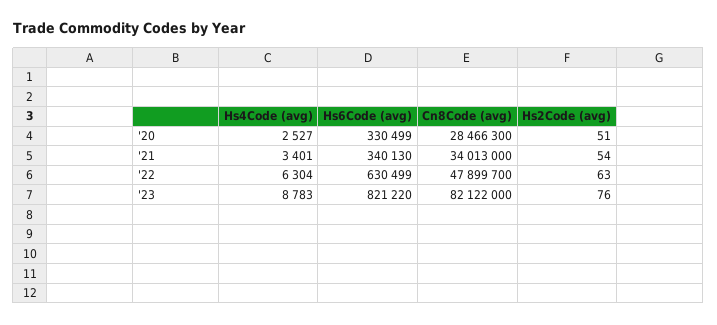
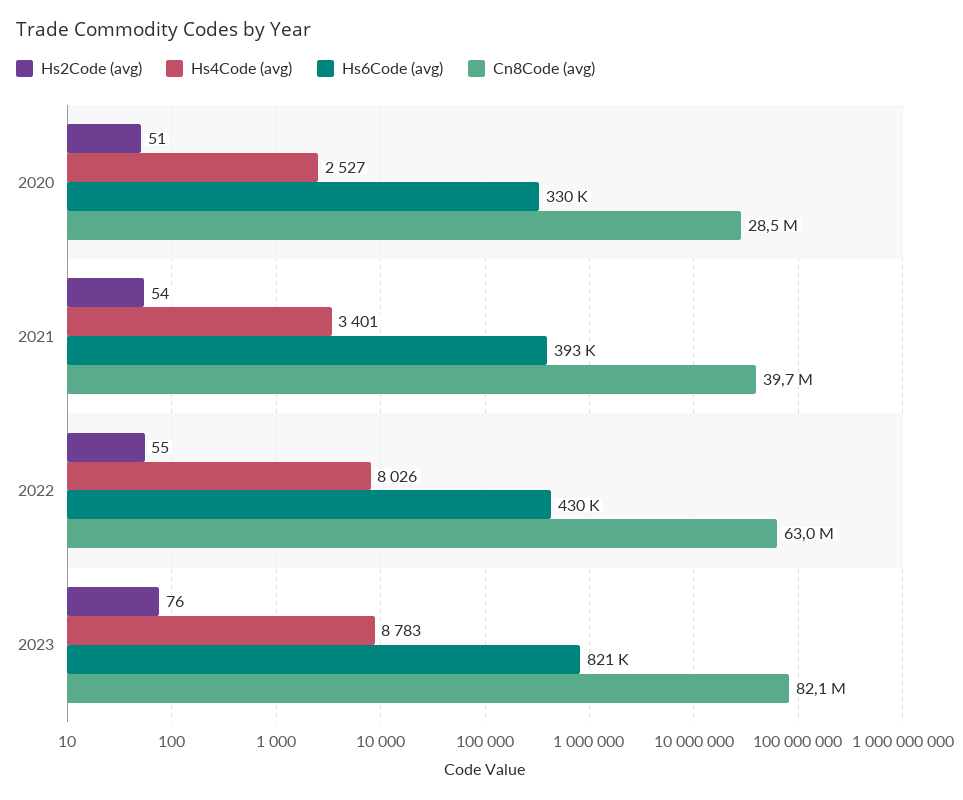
Hs6Code (avg), '21: 340130 -> 393000
Cn8Code (avg), '21: 34013000 -> 39700000
Hs4Code (avg), '22: 6304 -> 8026
Hs6Code (avg), '22: 630499 -> 430000
Cn8Code (avg), '22: 47899700 -> 63000000
Hs2Code (avg), '22: 63 -> 55

